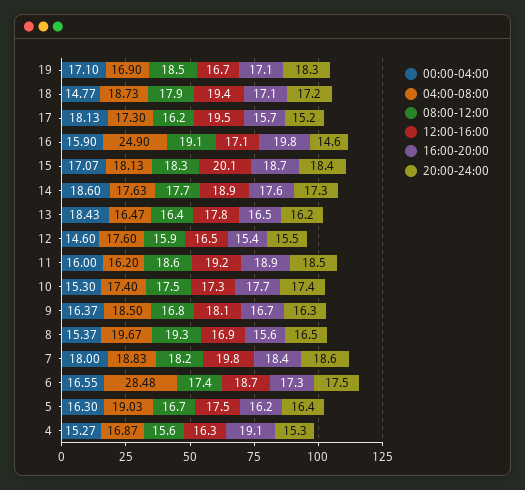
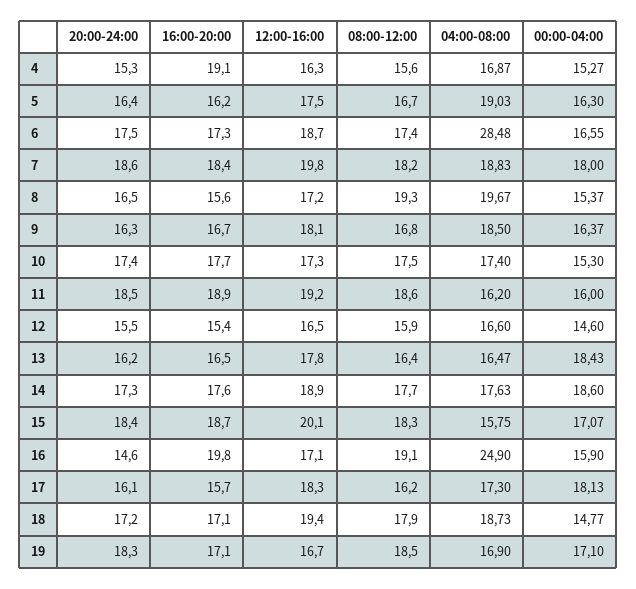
12:00-16:00, 17: 19.5 -> 18.3
20:00-24:00, 17: 15.2 -> 16.1
04:00-08:00, 15: 18.13 -> 15.75
04:00-08:00, 12: 17.6 -> 16.6
12:00-16:00, 8: 16.9 -> 17.2

